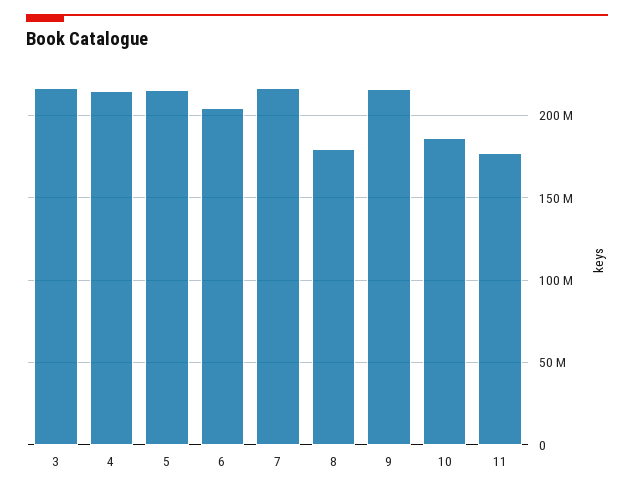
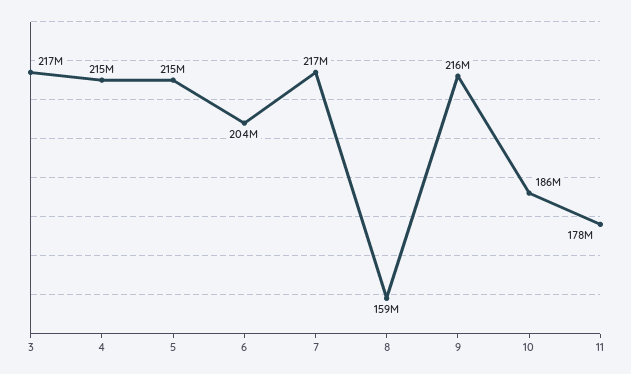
8: 180000000 -> 159000000

